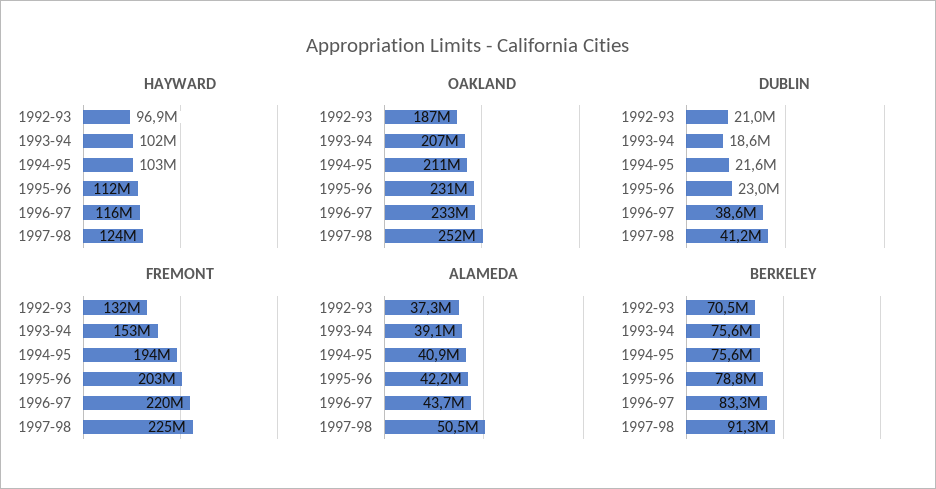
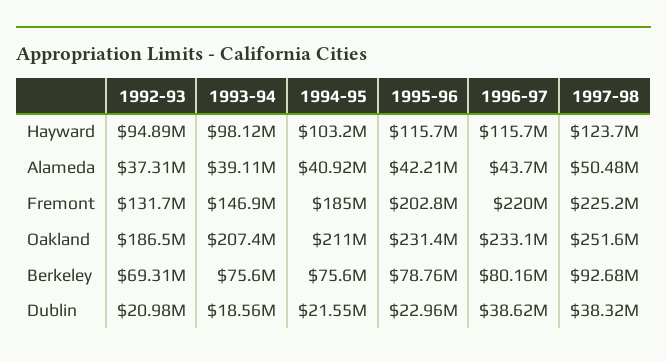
HAYWARD, 1992-93: 96900000 -> 94890000
HAYWARD, 1993-94: 102000000 -> 98120000
HAYWARD, 1995-96: 112000000 -> 115700000
DUBLIN, 1997-98: 41200000 -> 38320000
FREMONT, 1993-94: 153000000 -> 146900000
FREMONT, 1994-95: 194000000 -> 185000000
BERKELEY, 1992-93: 70500000 -> 69310000
BERKELEY, 1996-97: 83300000 -> 80160000
BERKELEY, 1997-98: 91300000 -> 92680000

